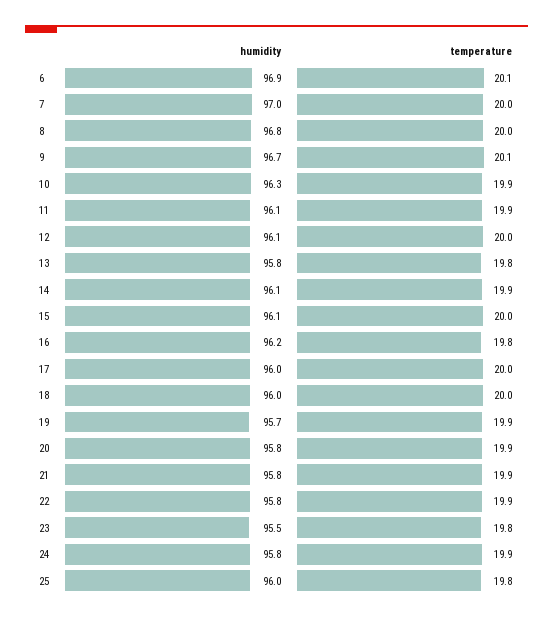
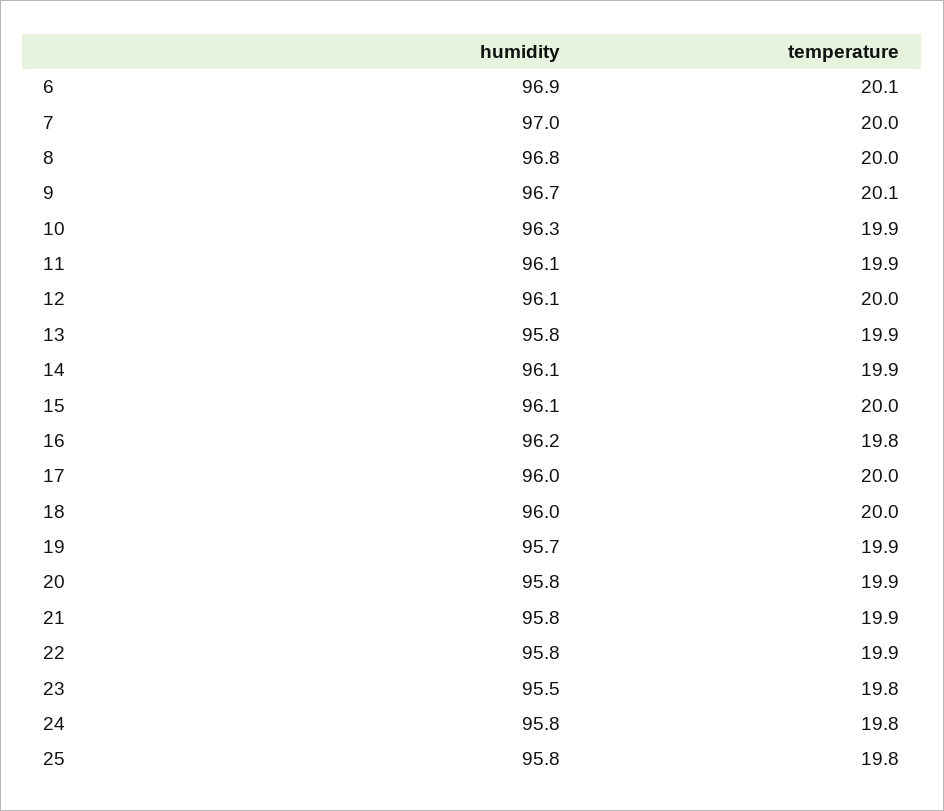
temperature, 13: 19.8 -> 19.9
temperature, 24: 19.9 -> 19.8
humidity, 25: 96 -> 95.8

